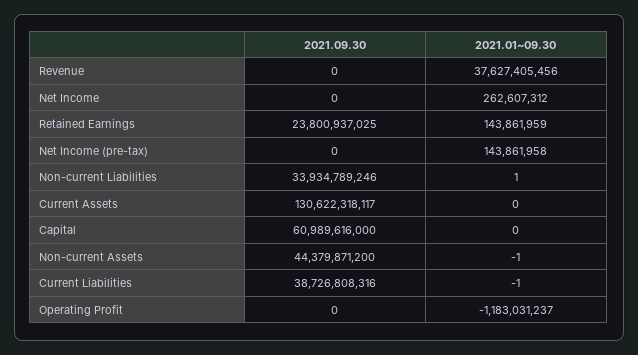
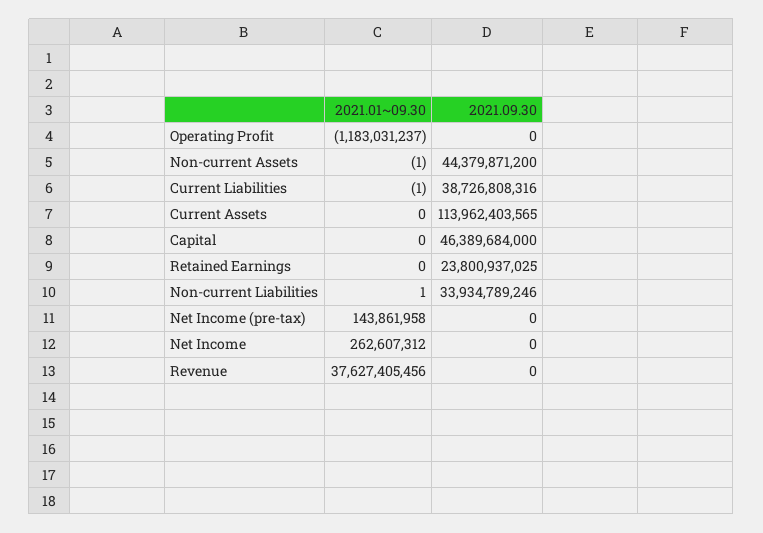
2021.01~09.30, Retained Earnings: 143861959 -> 0
2021.09.30, Current Assets: 130622318117 -> 113962403565
2021.09.30, Capital: 60989616000 -> 46389684000

